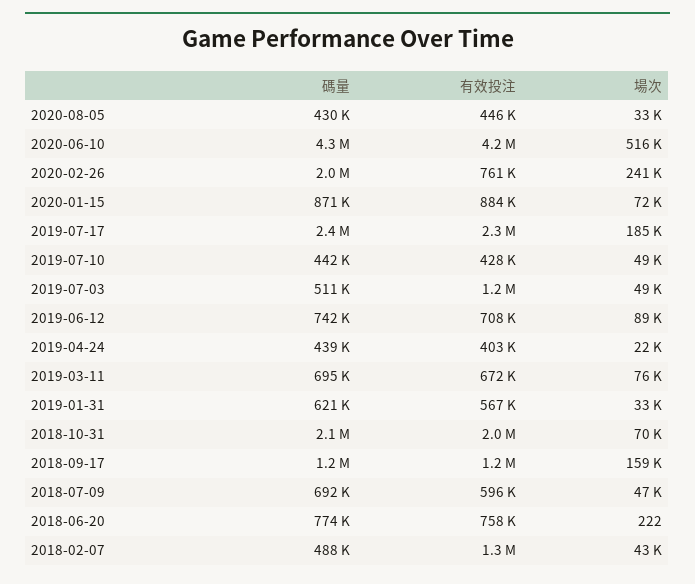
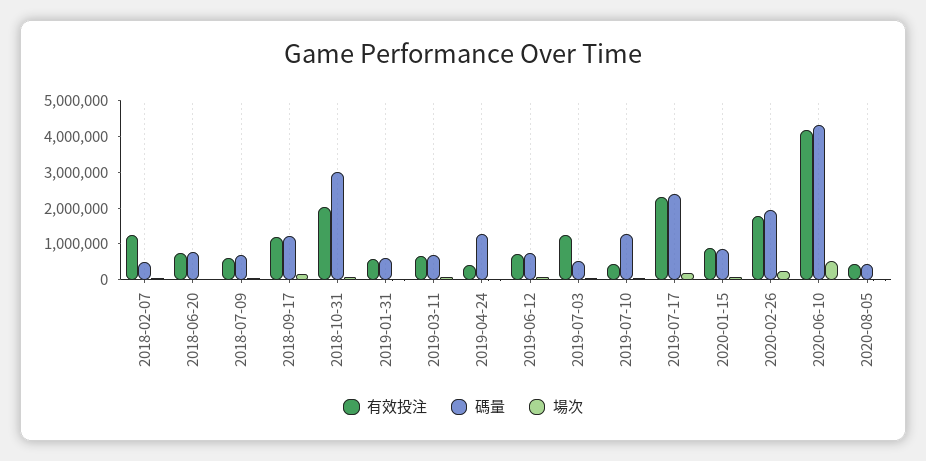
有效投注, 2020-02-26: 761000 -> 1750000
碼量, 2019-07-10: 442000 -> 1250000
碼量, 2019-04-24: 439000 -> 1250000
碼量, 2018-10-31: 2100000 -> 3000000

